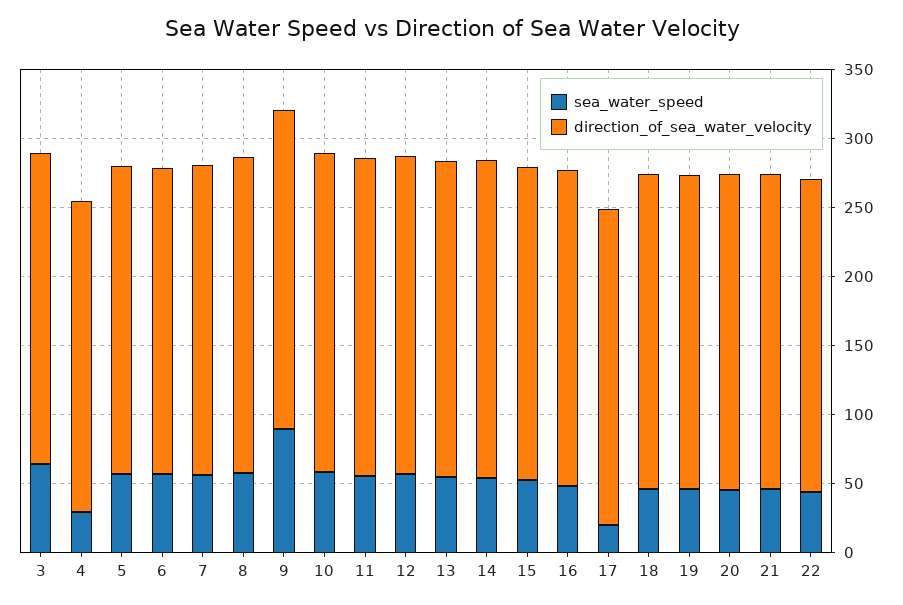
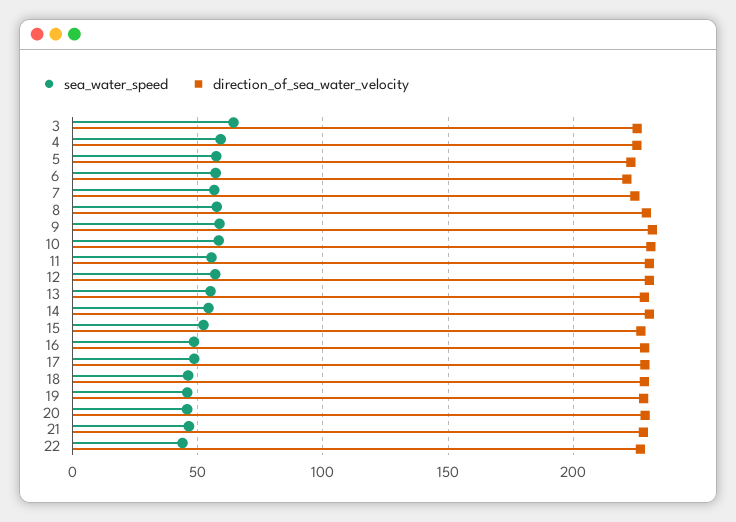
sea_water_speed, 4: 30 -> 60
sea_water_speed, 9: 90 -> 60
sea_water_speed, 17: 20 -> 50

